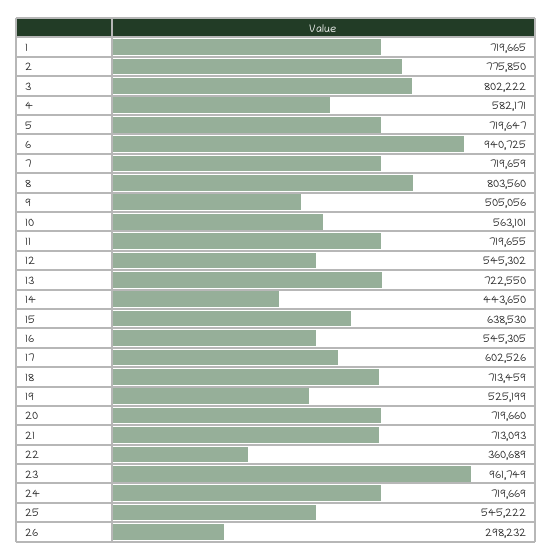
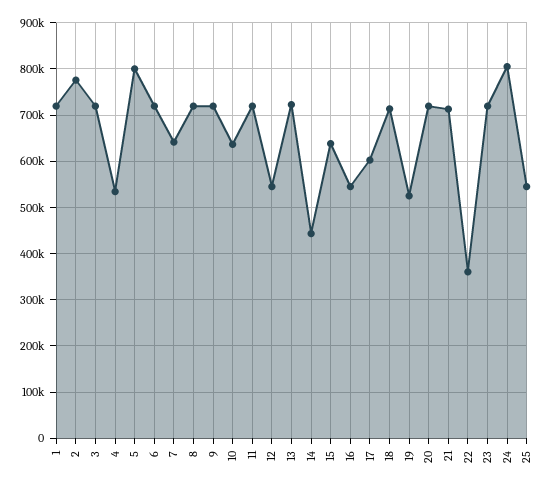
3: 802222 -> 720000
4: 582171 -> 540000
5: 719647 -> 800000
6: 940725 -> 720000
7: 719659 -> 640000
8: 803560 -> 720000
9: 505056 -> 720000
10: 563101 -> 640000
23: 961749 -> 720000
24: 719669 -> 800000
26: 298232 -> none

